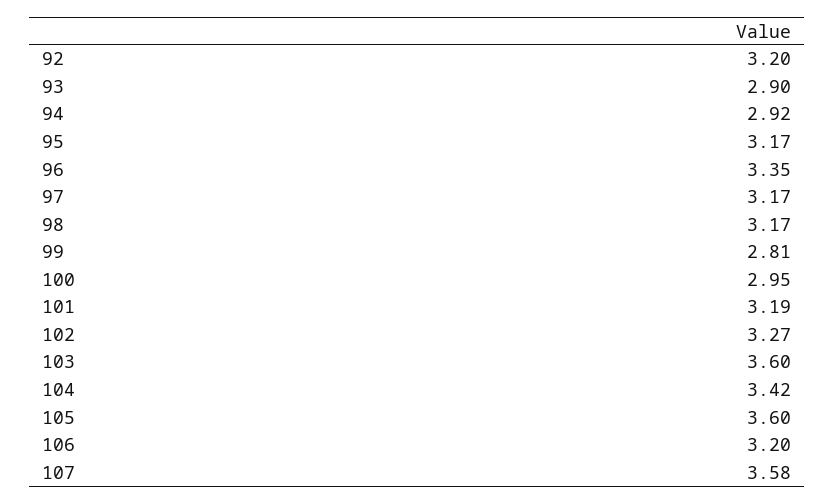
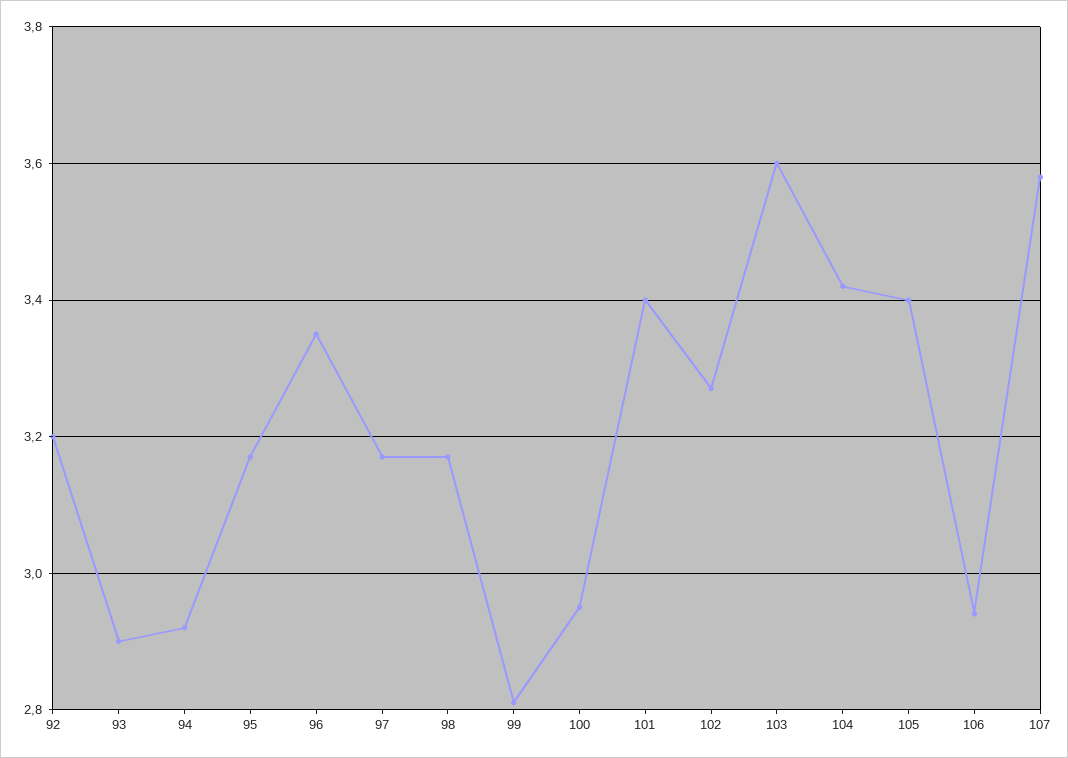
101: 3.19 -> 3.4
105: 3.6 -> 3.4
106: 3.2 -> 2.95

